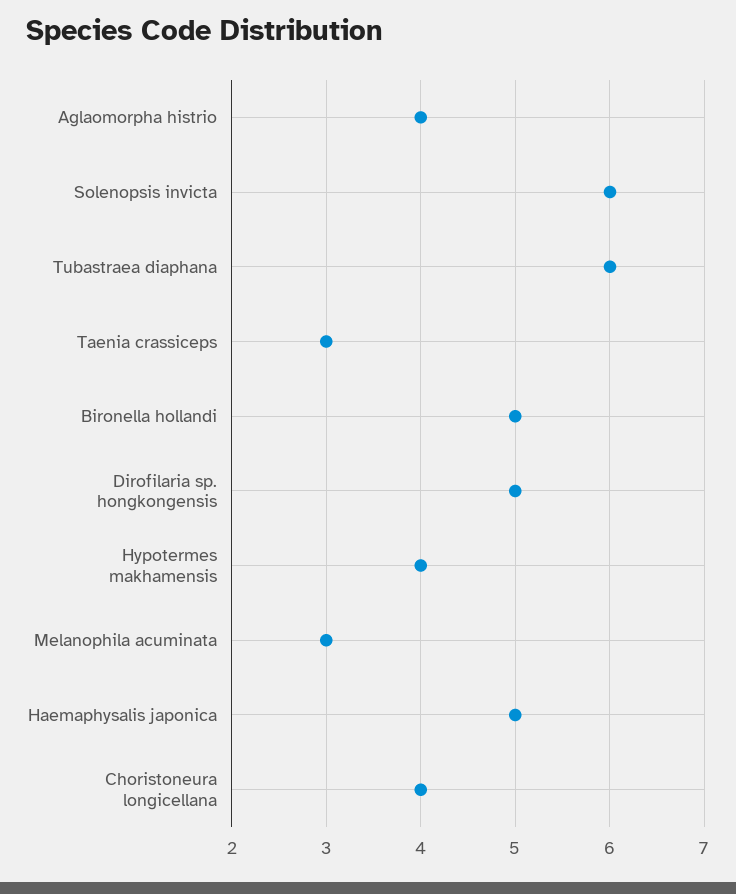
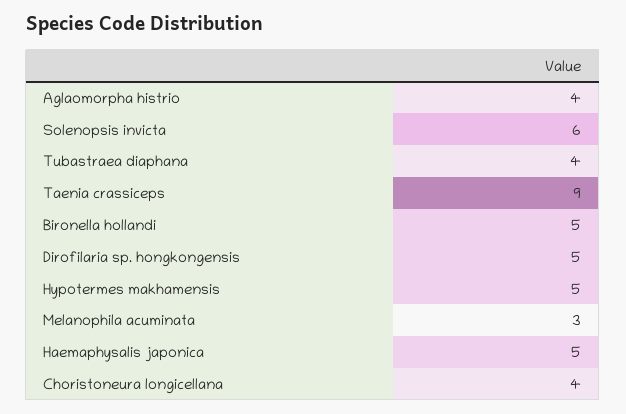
Tubastraea diaphana: 6 -> 4
Taenia crassiceps: 3 -> 9
Hypotermes makhamensis: 4 -> 5

